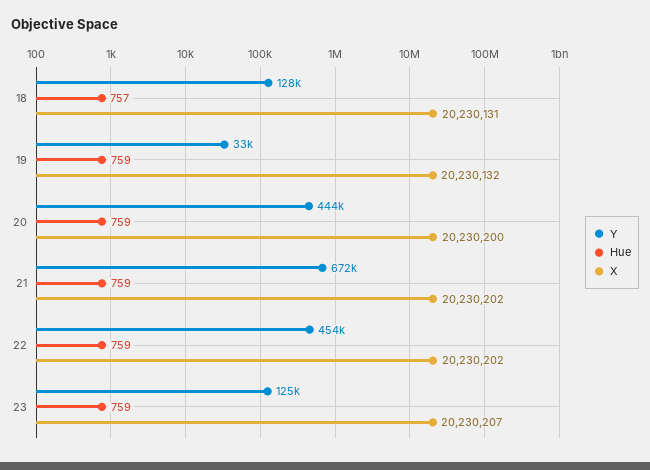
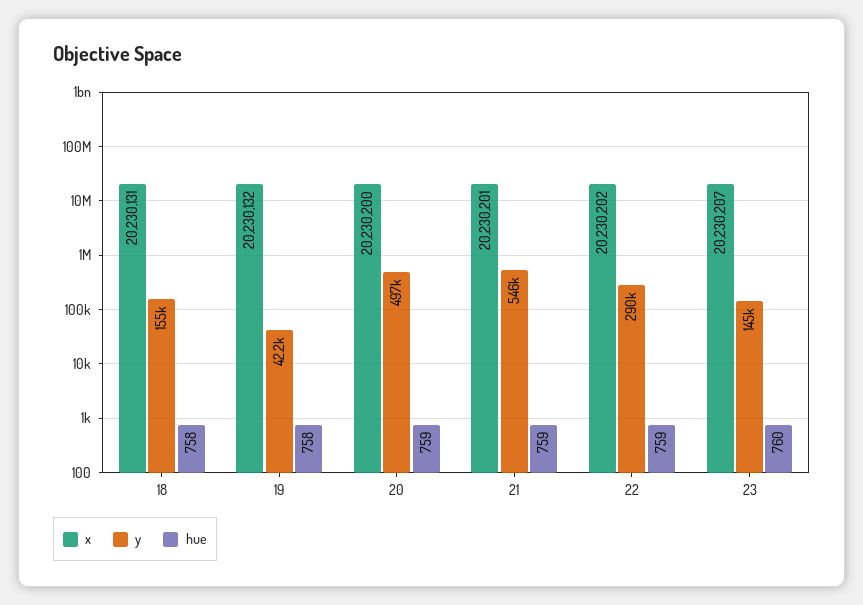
Y, 18: 128000 -> 155000
Hue, 18: 757 -> 758
Y, 19: 33000 -> 42200
Hue, 19: 759 -> 758
Y, 20: 444000 -> 497000
Y, 21: 672000 -> 546000
X, 21: 20230202 -> 20230201
Y, 22: 454000 -> 290000
Y, 23: 125000 -> 145000
Hue, 23: 759 -> 760

